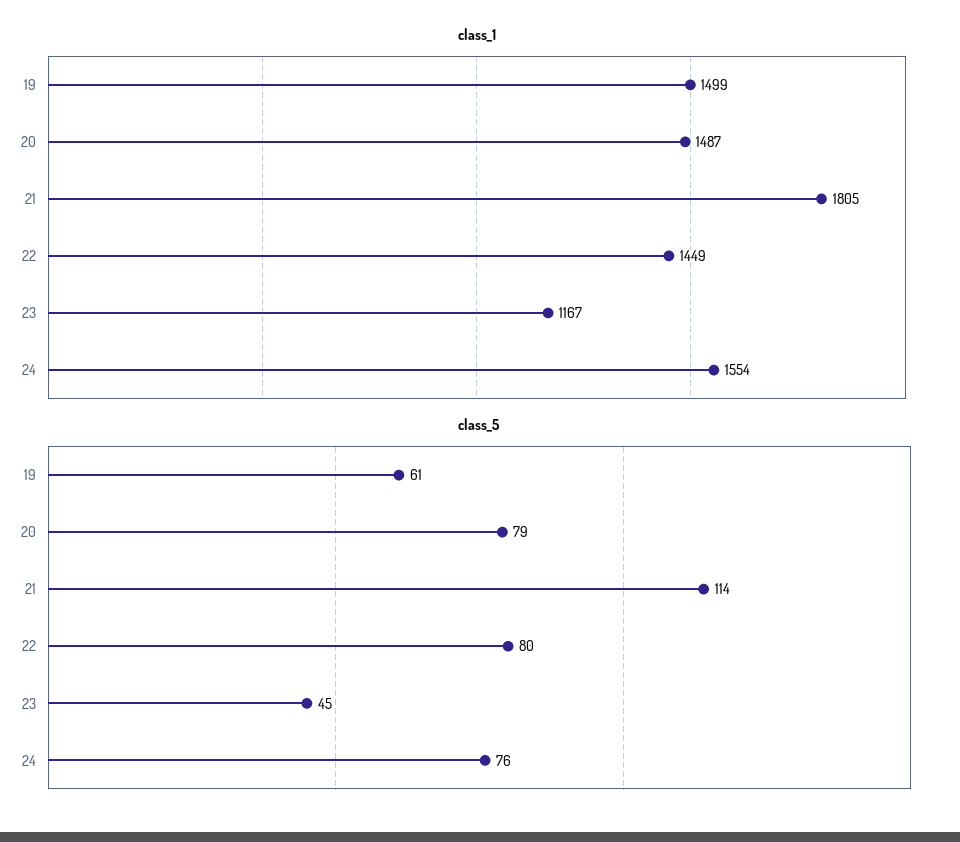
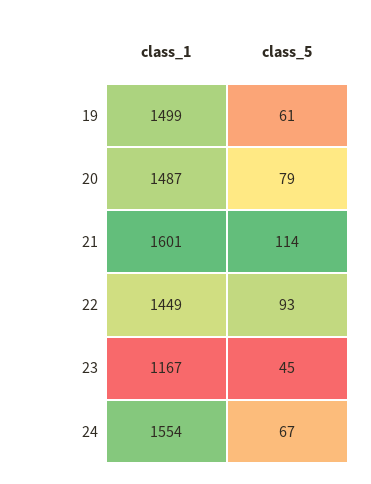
class_1, 21: 1805 -> 1601
class_5, 22: 80 -> 93
class_5, 24: 76 -> 67

